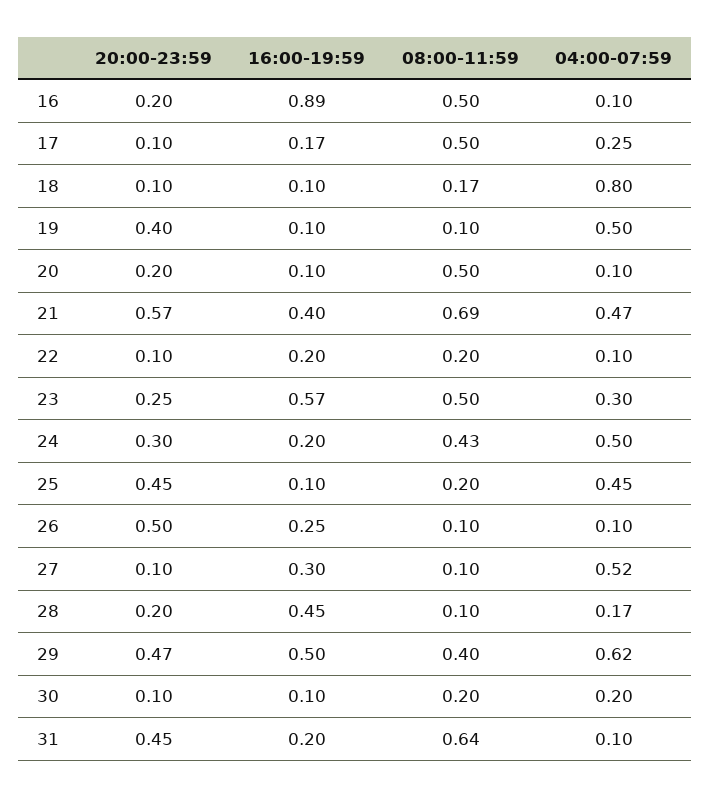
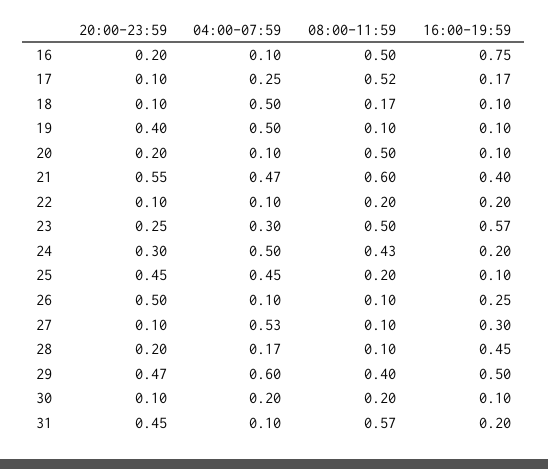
16:00-19:59, 16: 0.89 -> 0.75
08:00-11:59, 17: 0.5 -> 0.52
04:00-07:59, 18: 0.8 -> 0.5
20:00-23:59, 21: 0.57 -> 0.55
08:00-11:59, 21: 0.69 -> 0.6
04:00-07:59, 27: 0.52 -> 0.53
04:00-07:59, 29: 0.62 -> 0.6
08:00-11:59, 31: 0.64 -> 0.57

